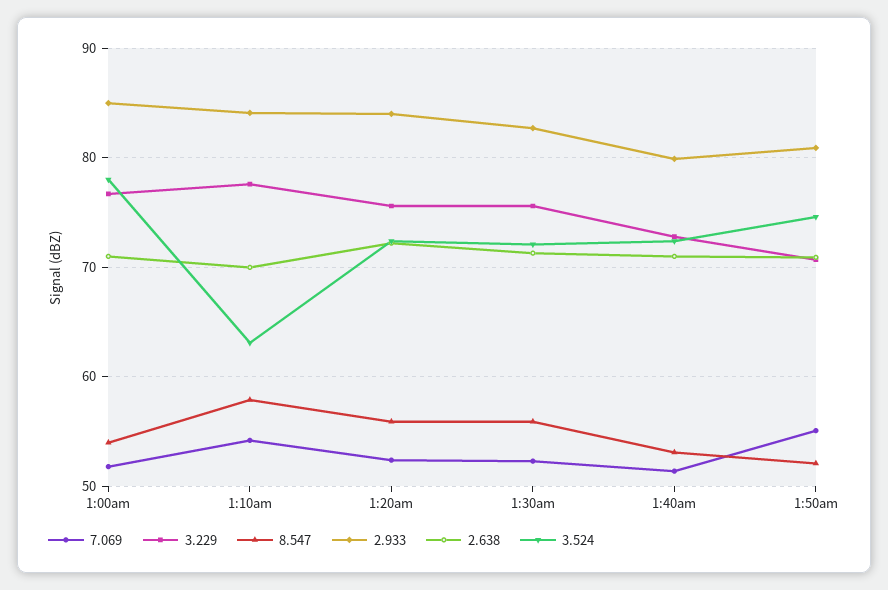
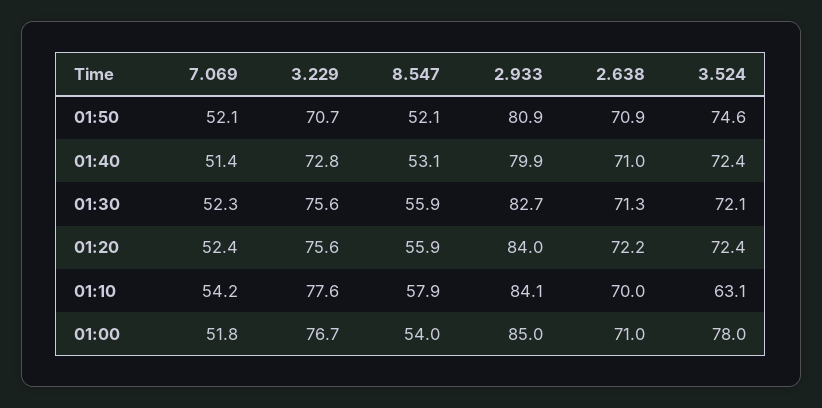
7.069, 1:50am: 55 -> 52.1

